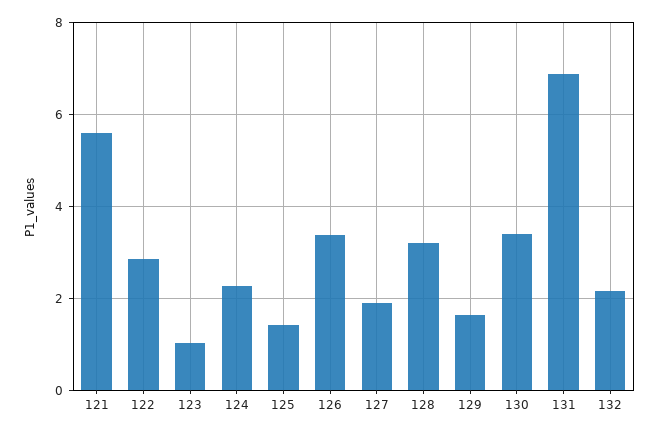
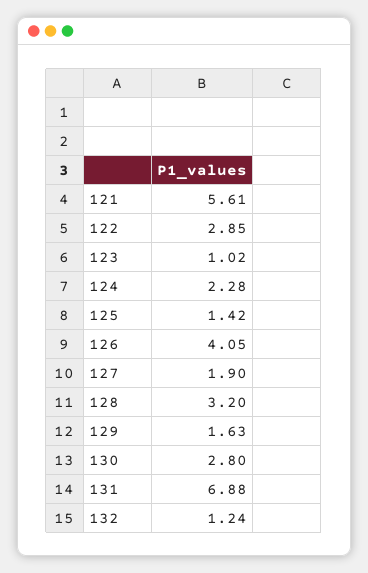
126: 3.4 -> 4.05
130: 3.4 -> 2.8
132: 2.2 -> 1.24

